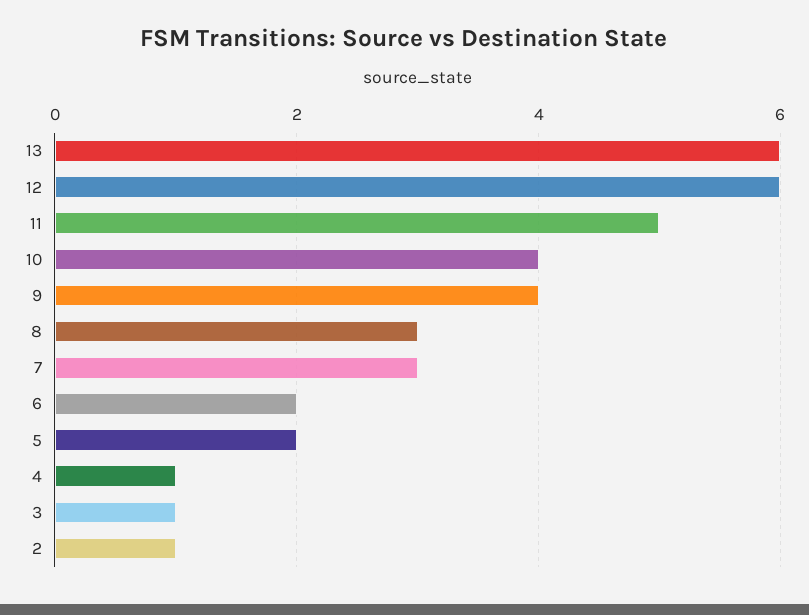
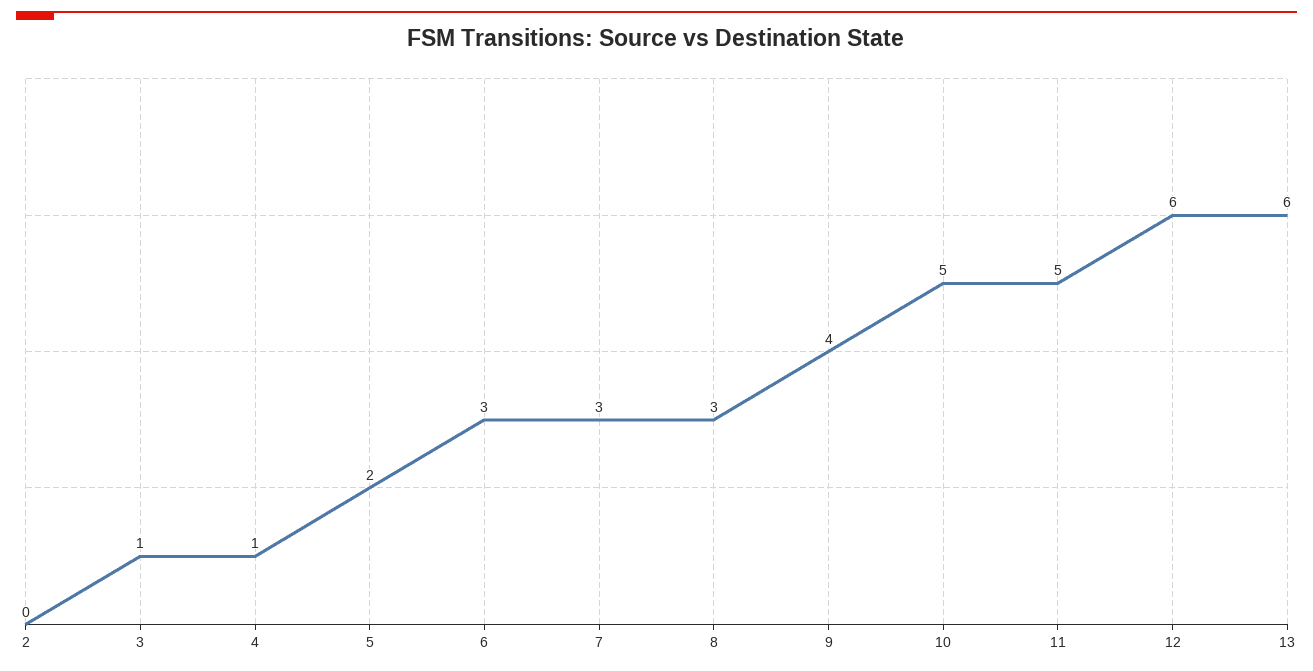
10: 4 -> 5
6: 2 -> 3
2: 1 -> 0

